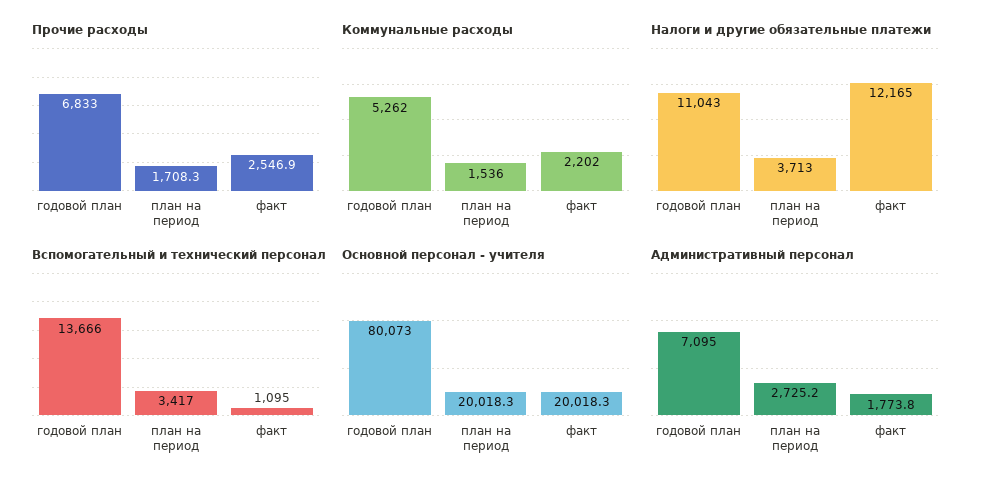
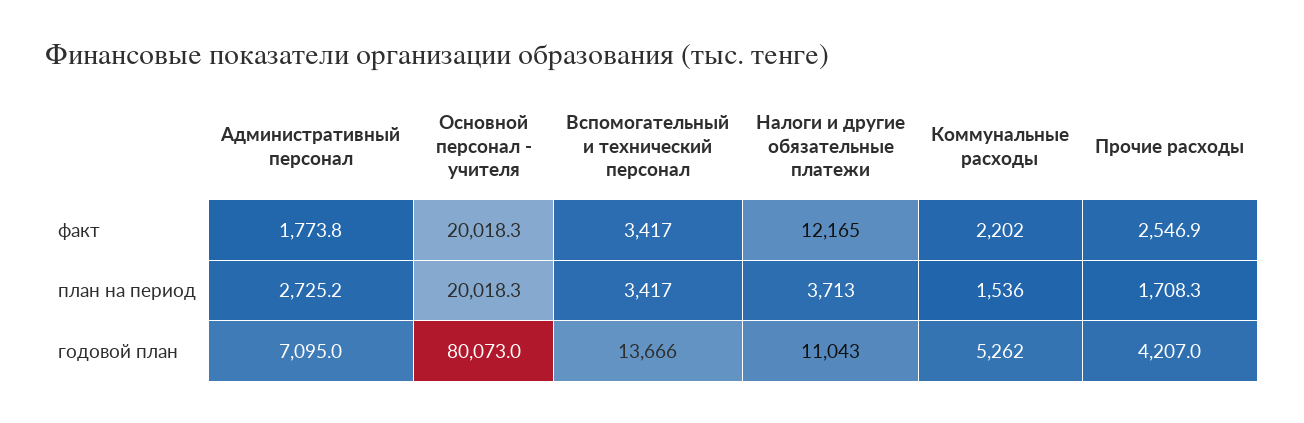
Прочие расходы, годовой план: 6833 -> 4207
Вспомогательный и технический персонал, факт: 1095 -> 3417

